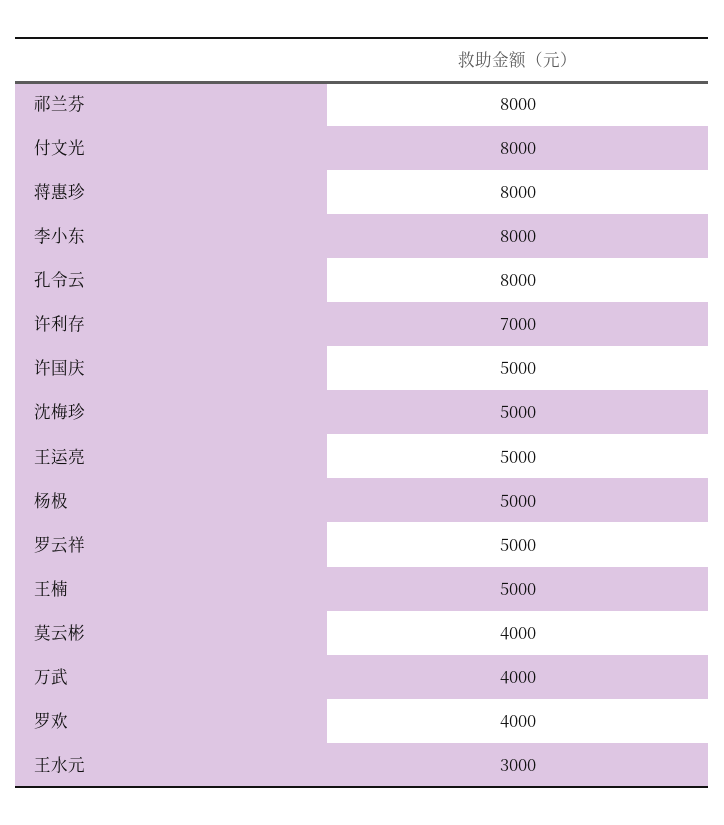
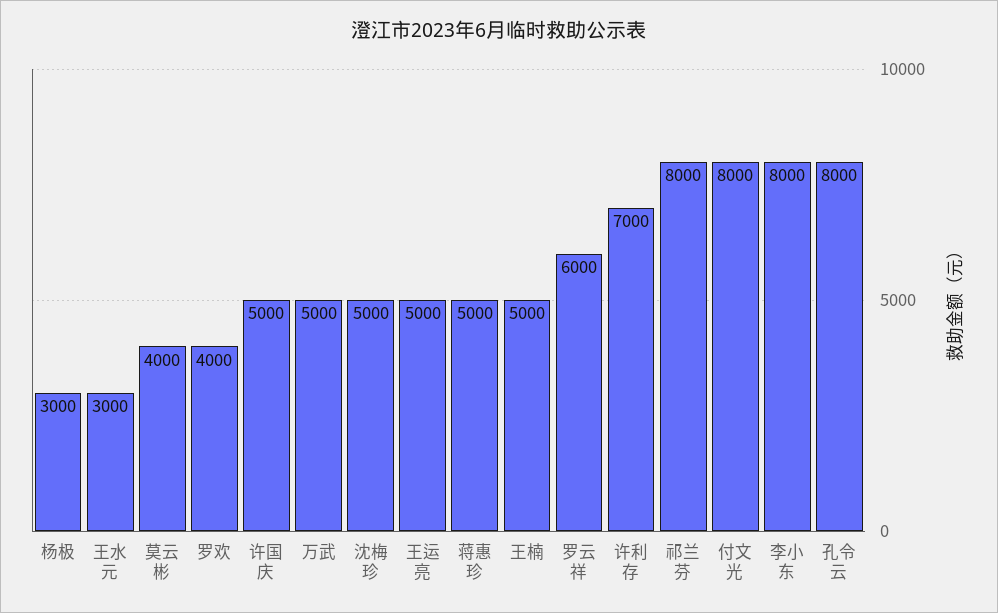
蒋惠珍: 8000 -> 5000
杨极: 5000 -> 3000
罗云祥: 5000 -> 6000
万武: 4000 -> 5000

